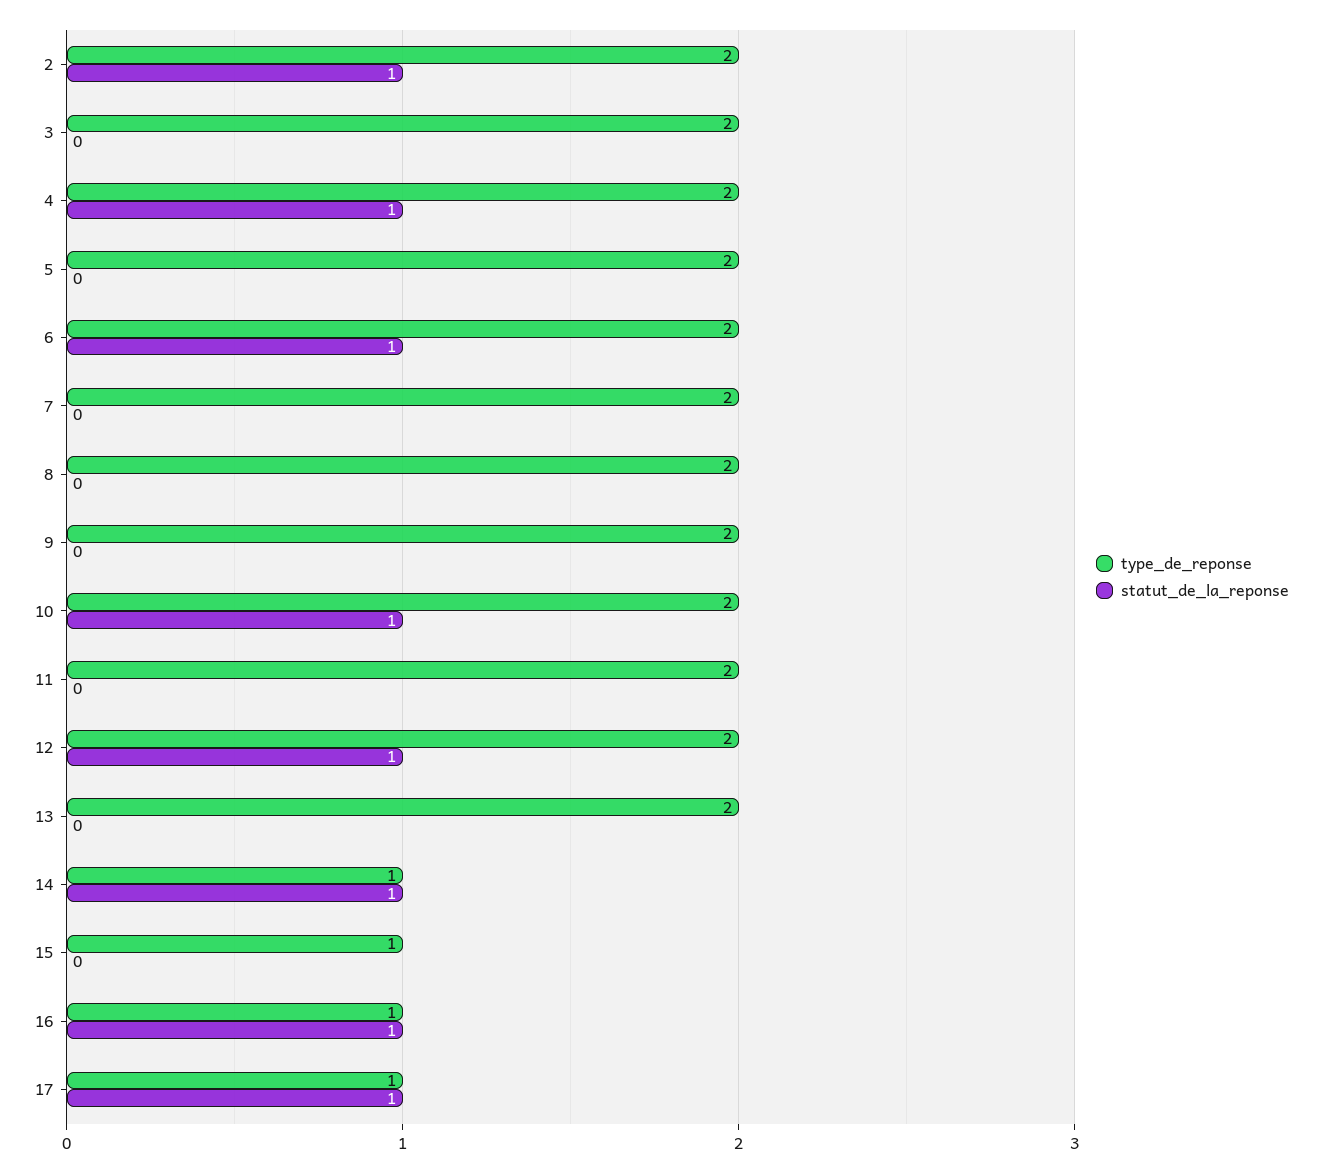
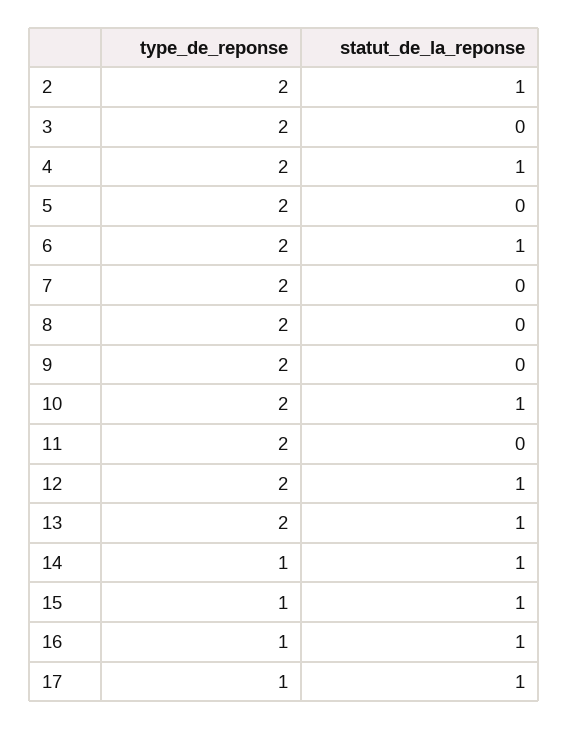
statut_de_la_reponse, 13: 0 -> 1
statut_de_la_reponse, 15: 0 -> 1

